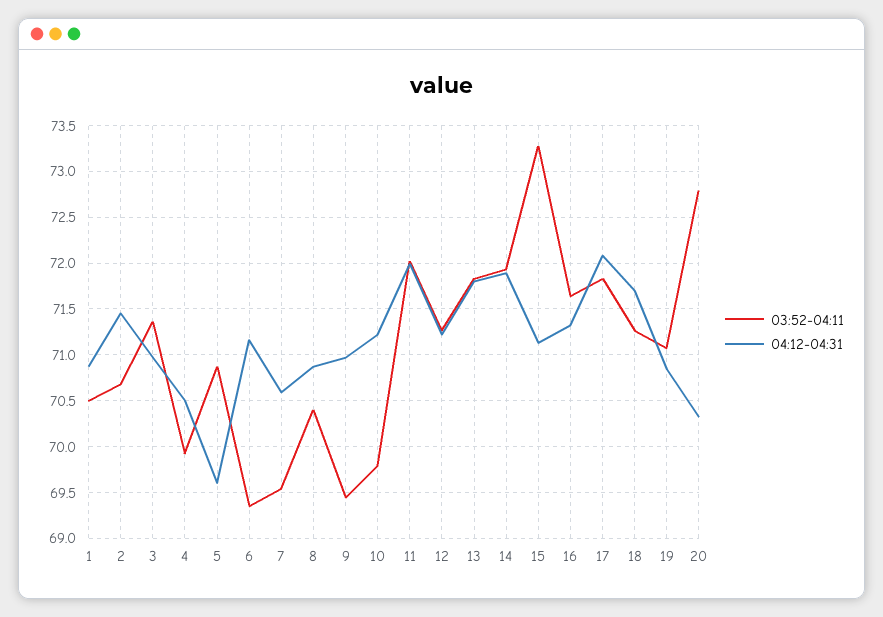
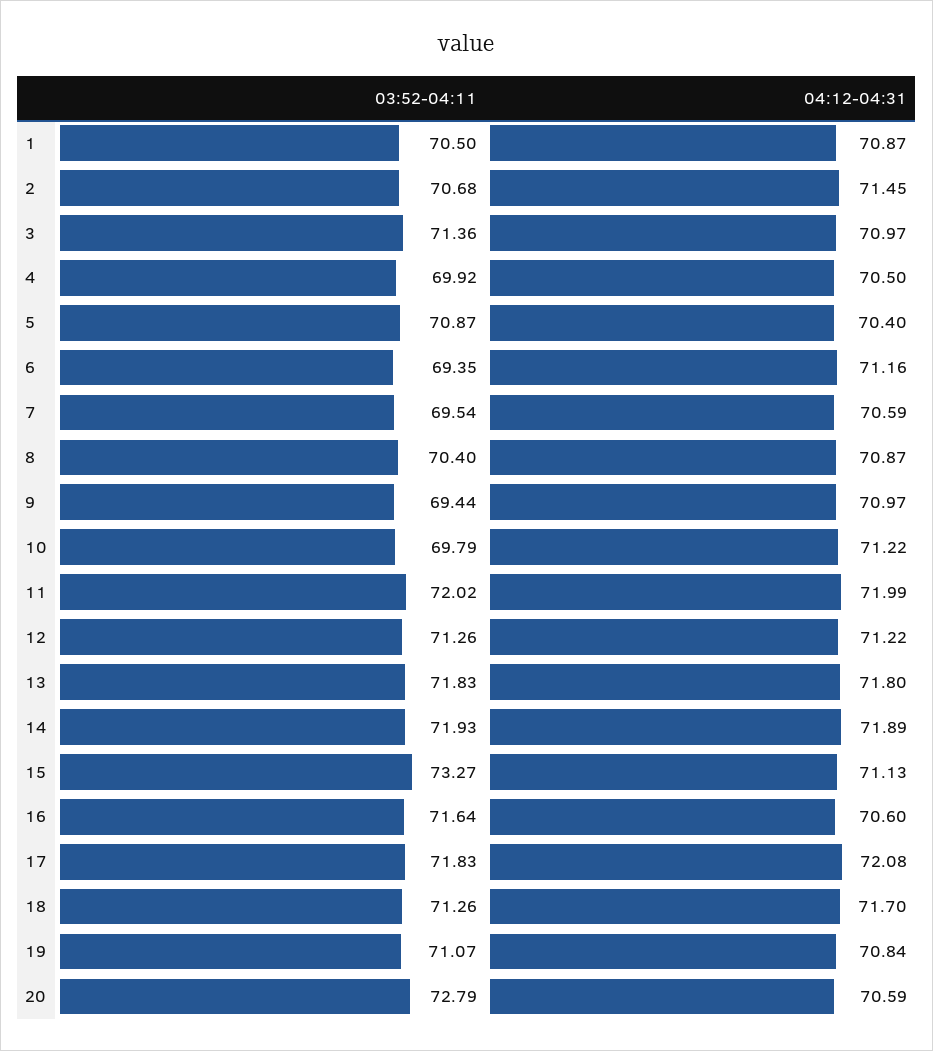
04:12-04:31, 5: 69.6 -> 70.4
04:12-04:31, 16: 71.3 -> 70.6
04:12-04:31, 20: 70.3 -> 70.59

